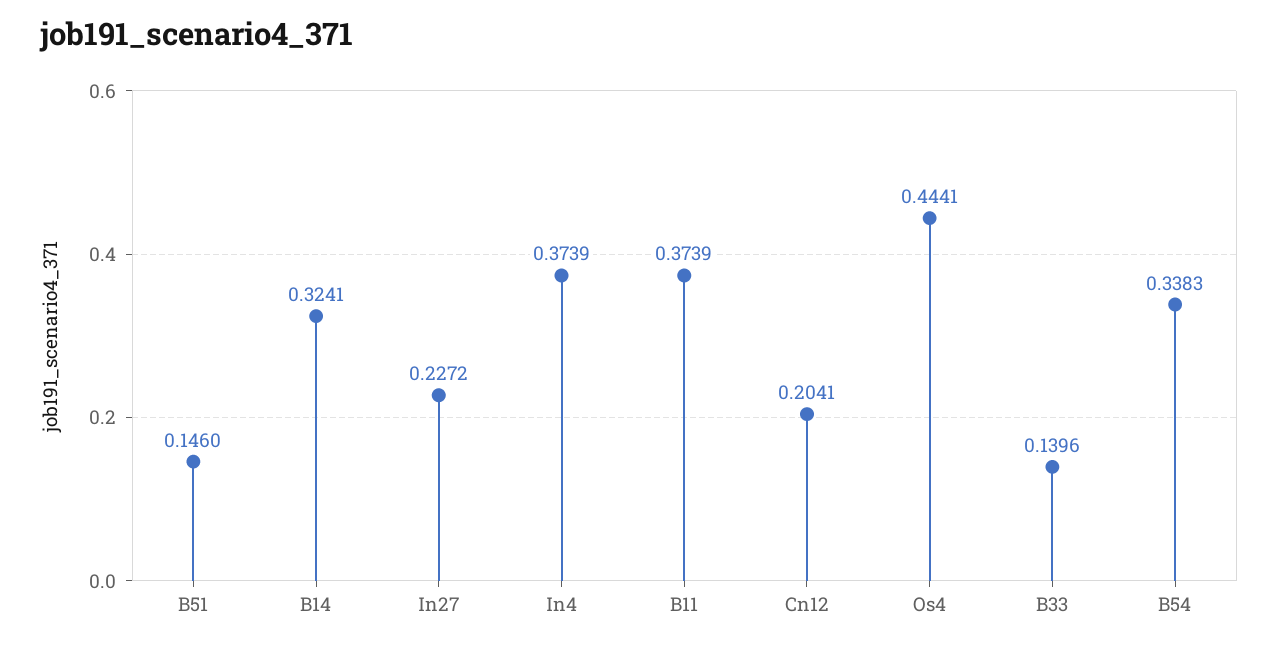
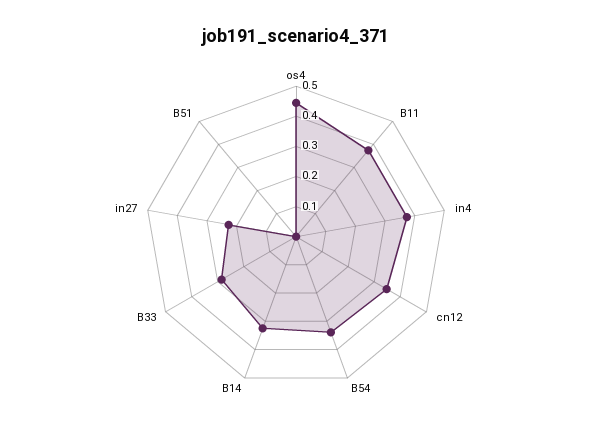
B51: 0.146 -> 0
Cn12: 0.2041 -> 0.35
B33: 0.1396 -> 0.3

